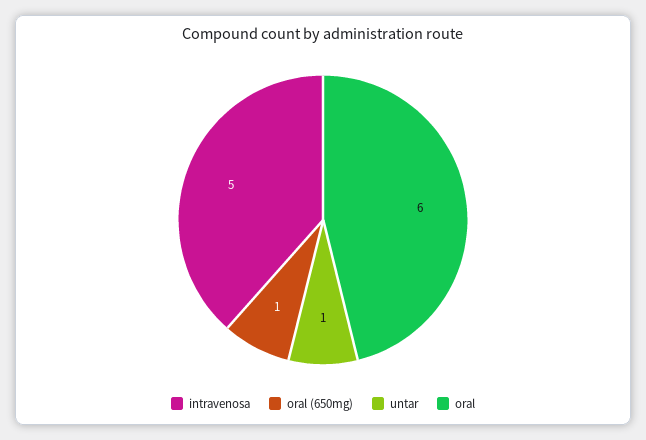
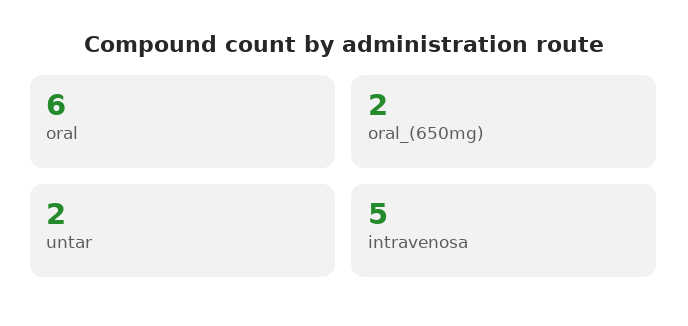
oral (650mg): 1 -> 2
untar: 1 -> 2

